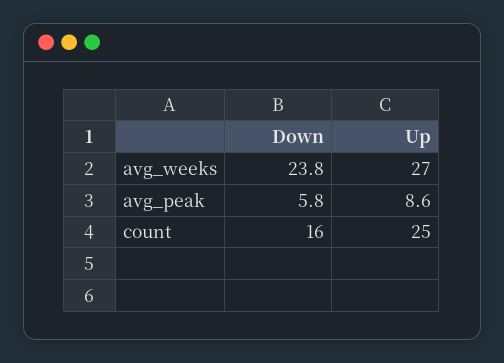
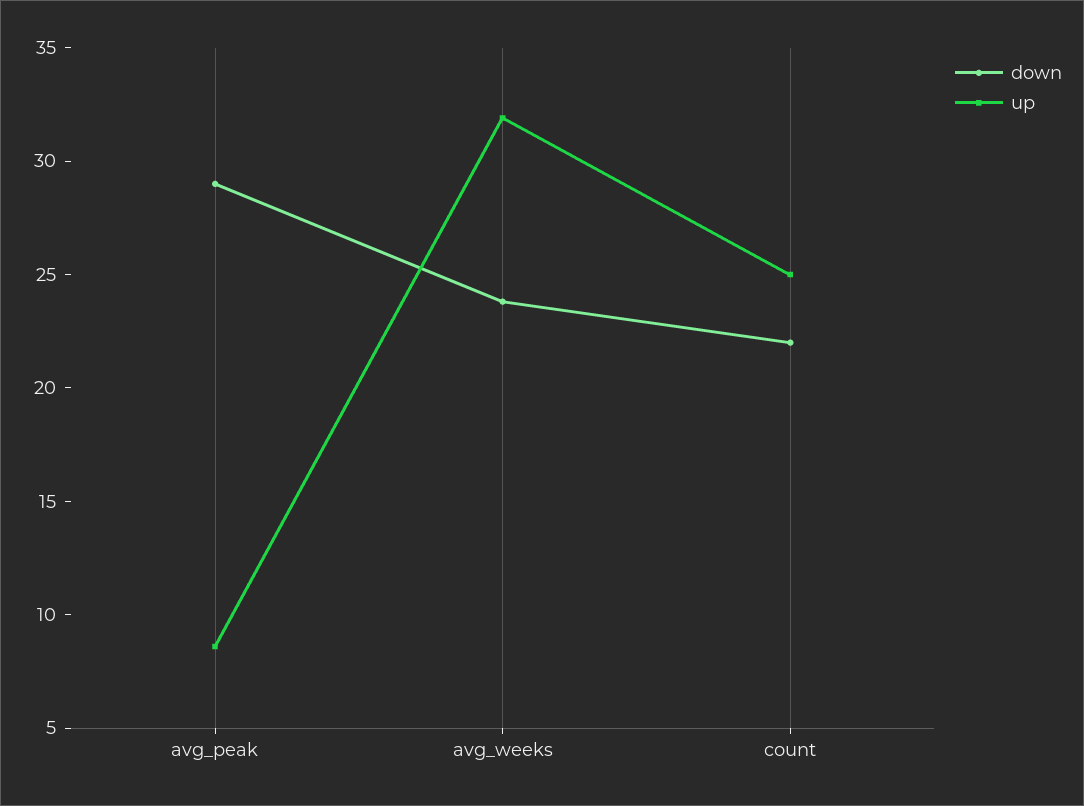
Up, avg_weeks: 27 -> 32
Down, avg_peak: 5.8 -> 29
Down, count: 16 -> 22

